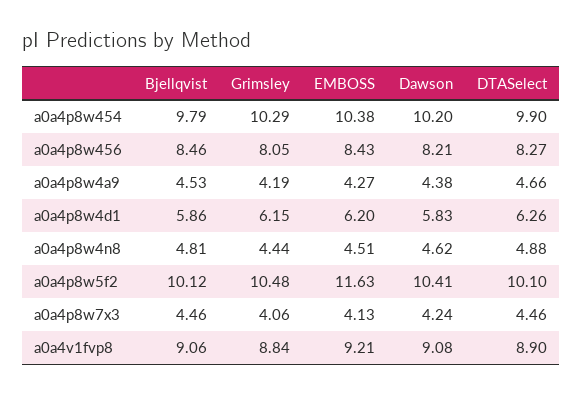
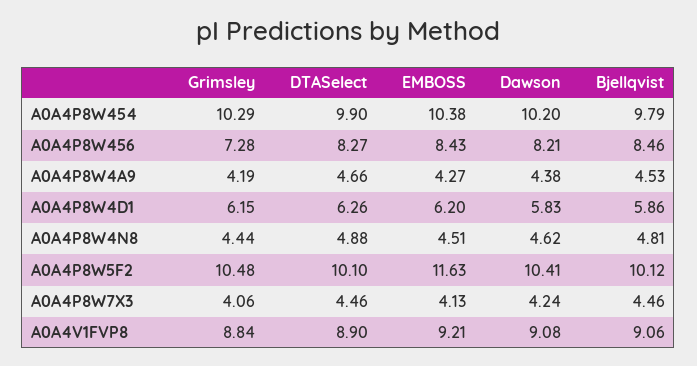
Grimsley, a0a4p8w456: 8.05 -> 7.28

